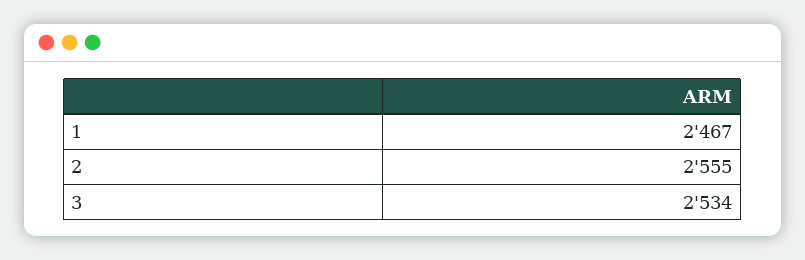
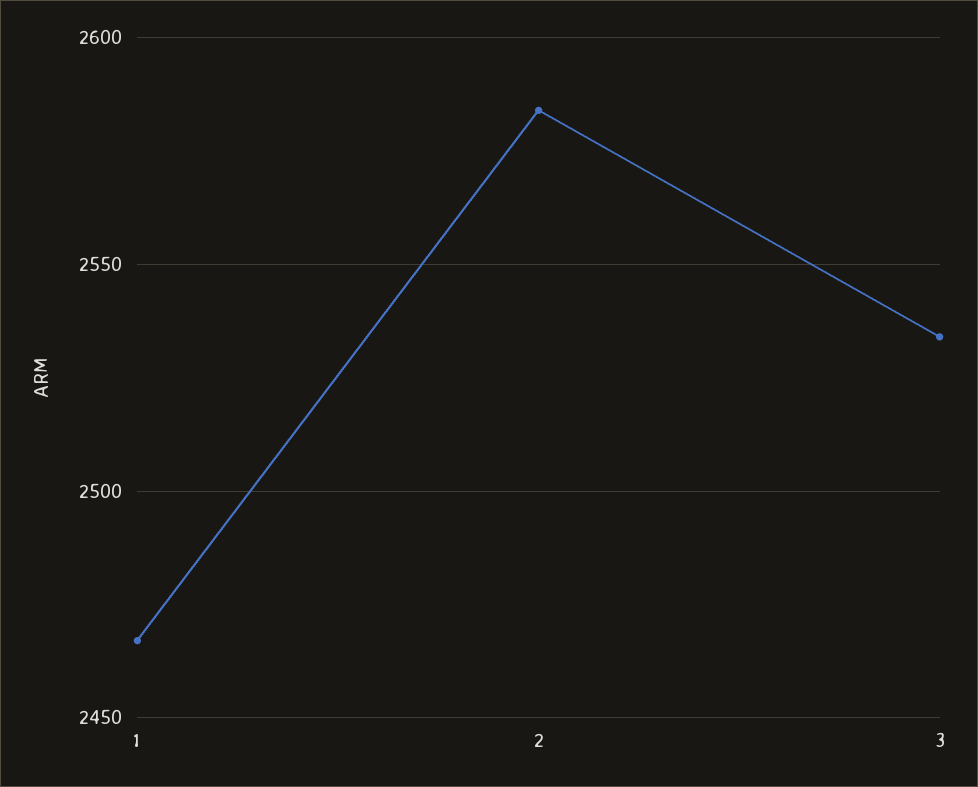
2: 2555 -> 2585

